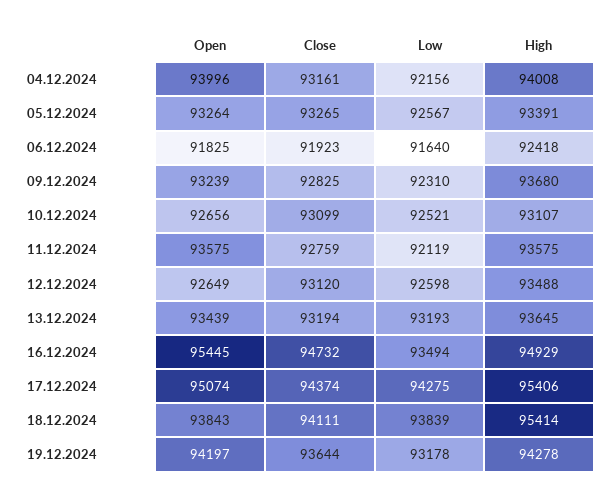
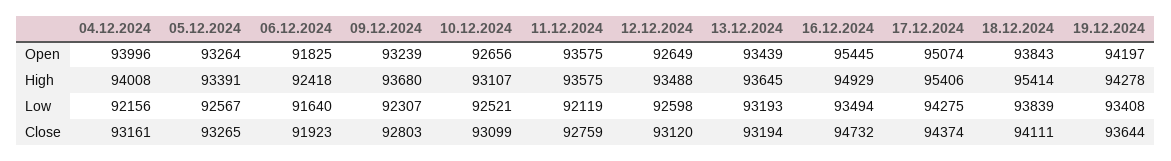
Close, 09.12.2024: 92825 -> 92803
Low, 09.12.2024: 92310 -> 92307
Low, 19.12.2024: 93178 -> 93408

